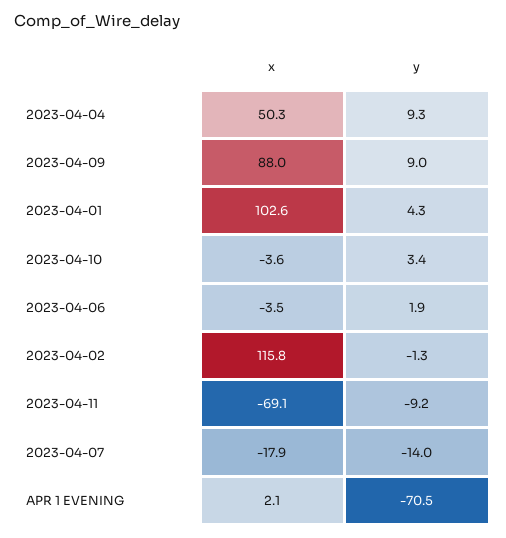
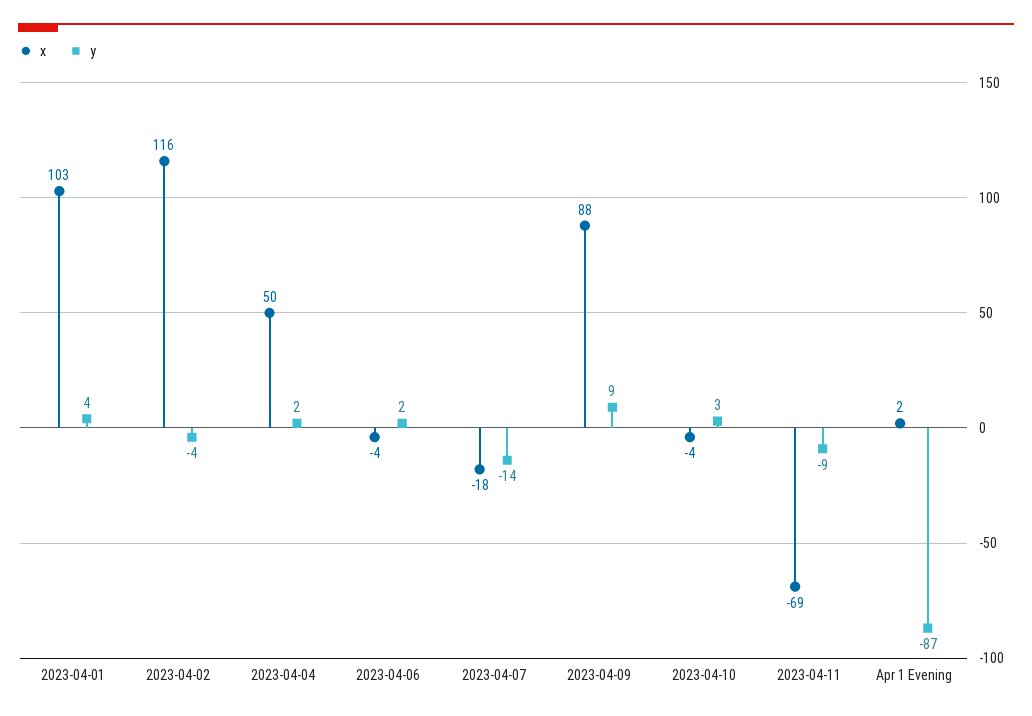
y, 2023-04-04: 9.3 -> 2
y, 2023-04-02: -1.3 -> -4
y, APR 1 EVENING: -70.5 -> -87

